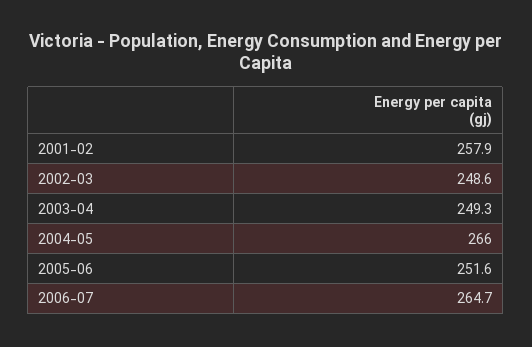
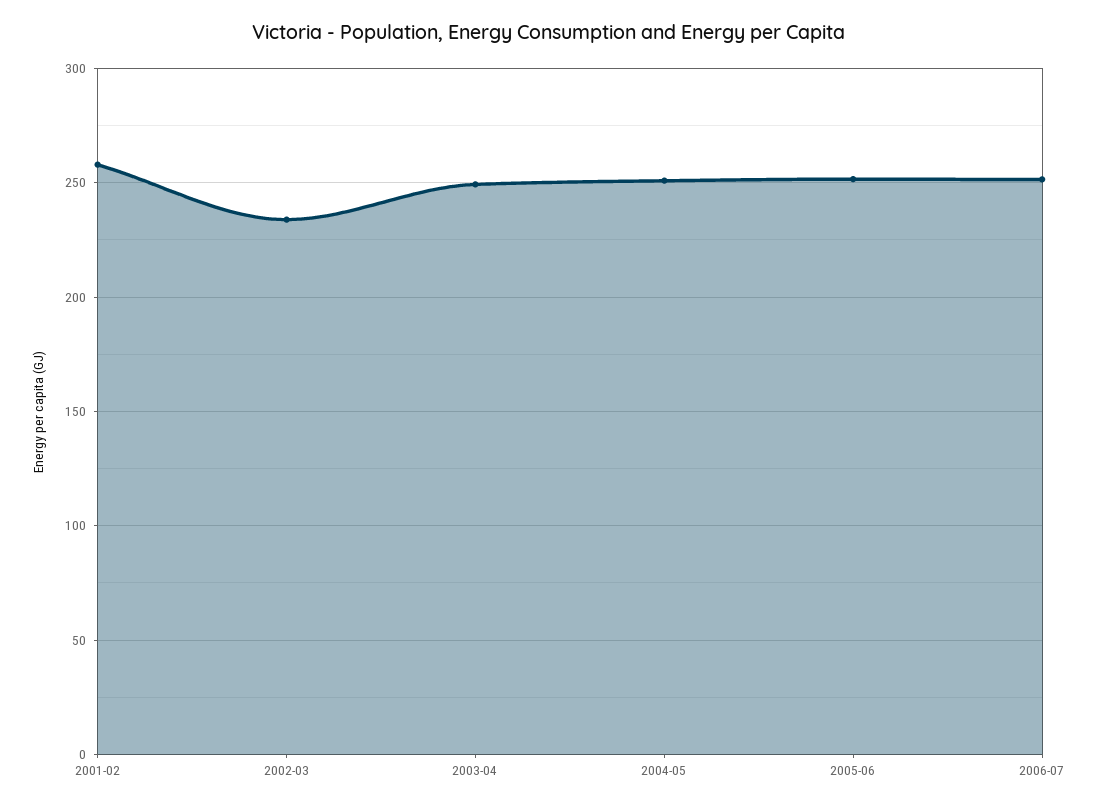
2002-03: 248.6 -> 235
2004-05: 266 -> 250
2006-07: 264.7 -> 250

